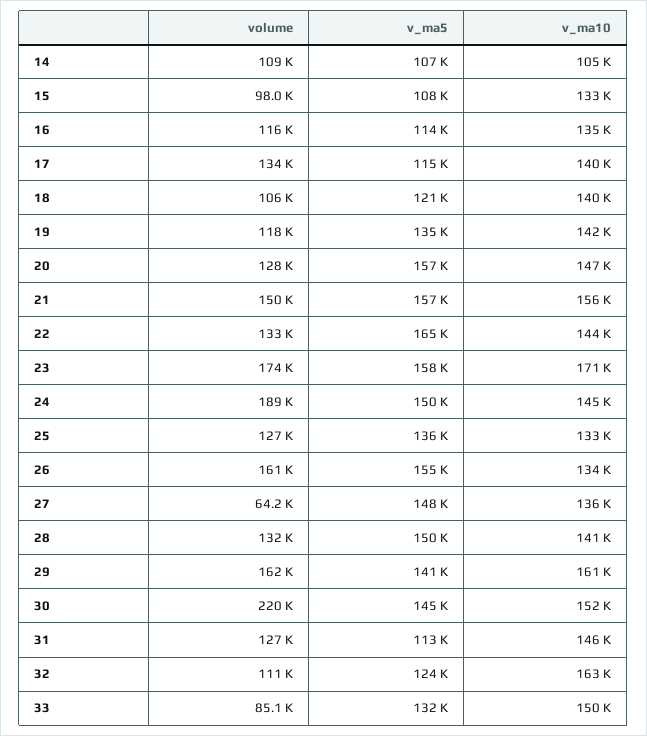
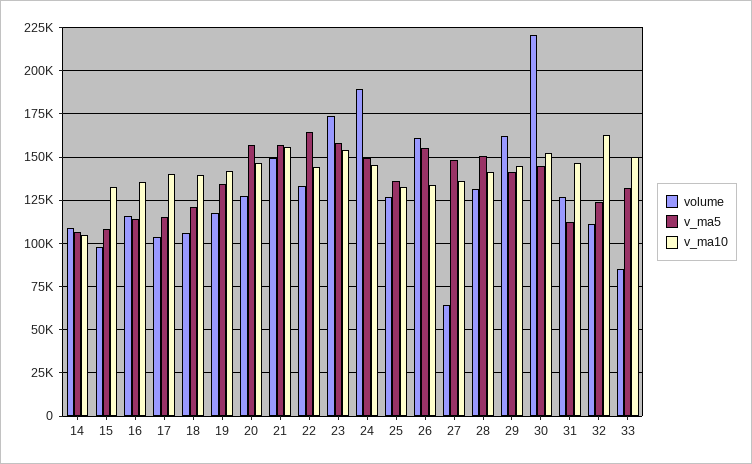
volume, 17: 134000 -> 105000
v_ma10, 23: 171000 -> 155000
v_ma10, 29: 161000 -> 145000

